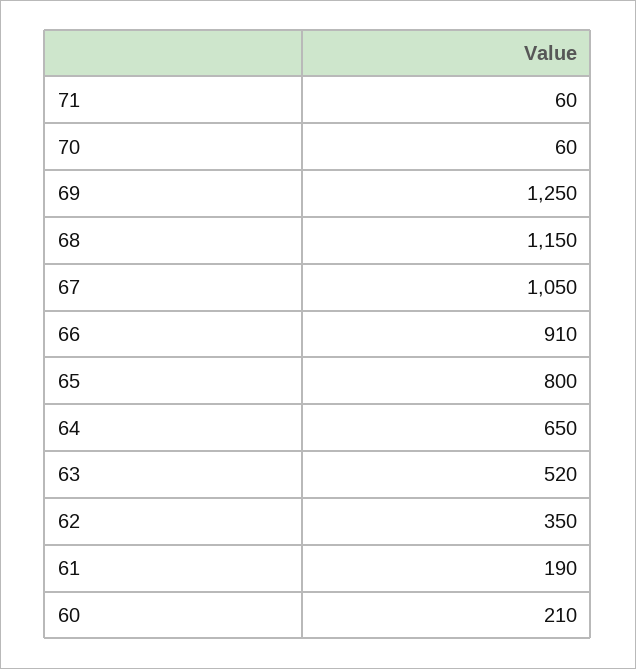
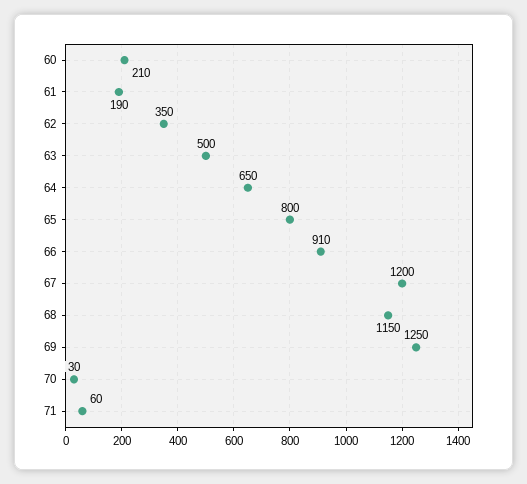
70: 60 -> 30
67: 1050 -> 1200
63: 520 -> 500

